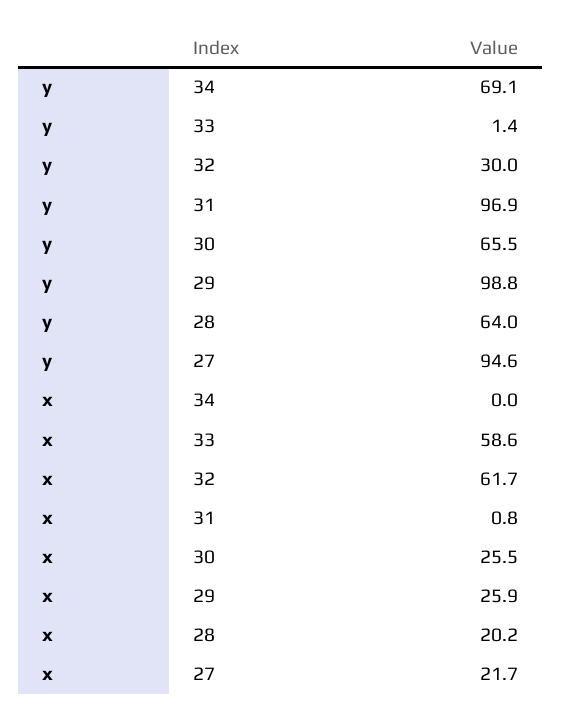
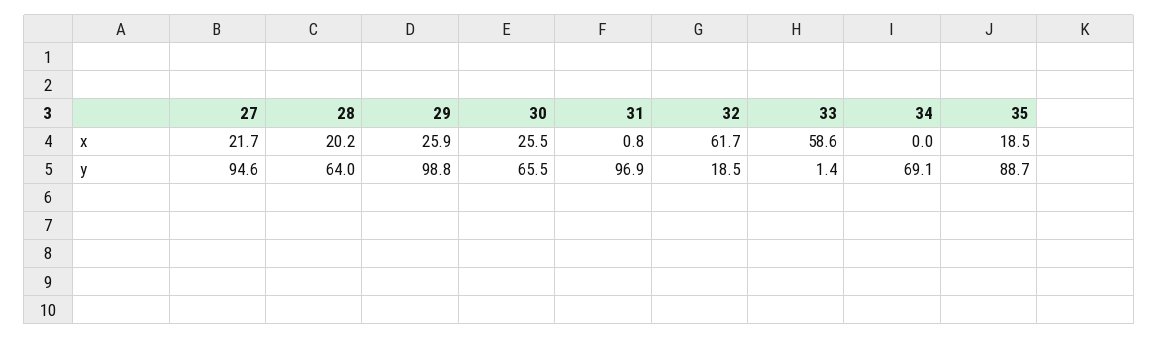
y, 32: 30 -> 18.5
x, 35: none -> 18.5
y, 35: none -> 88.7

